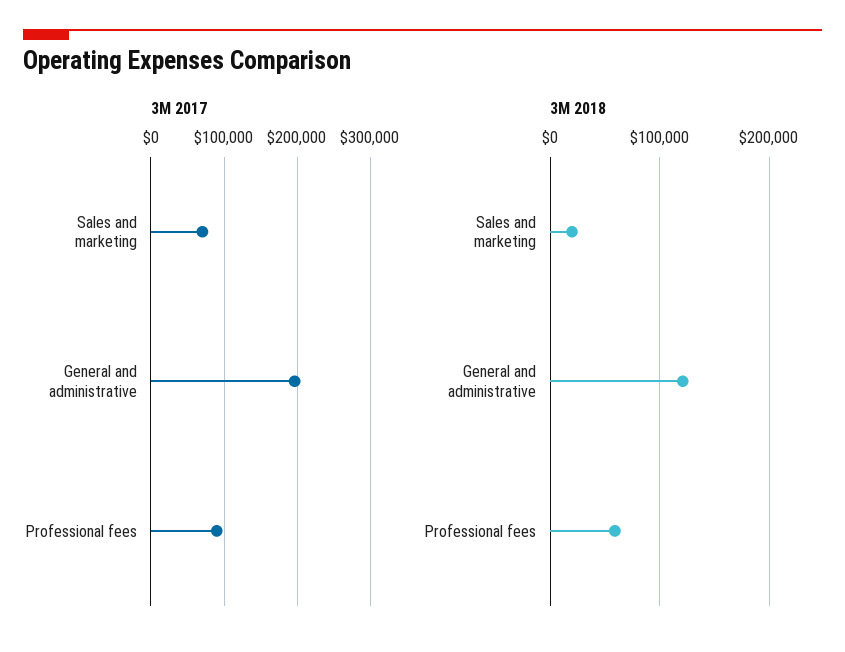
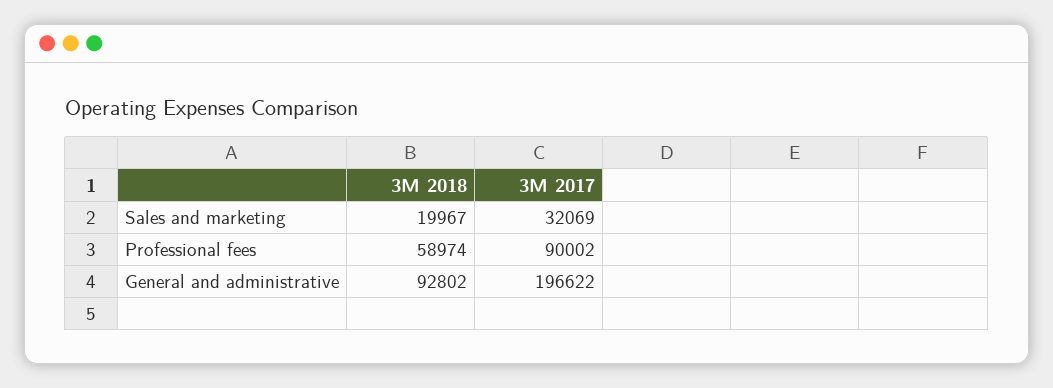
3M 2017, Sales and marketing: 70000 -> 32069
3M 2018, General and administrative: 120000 -> 92802

